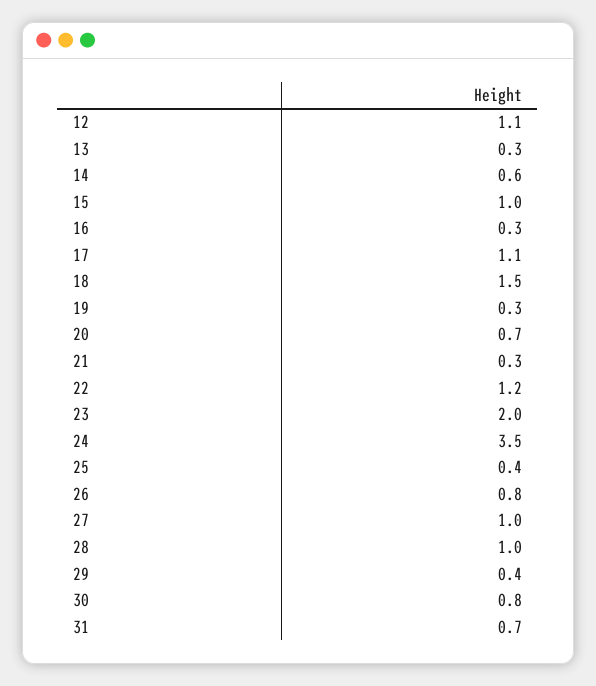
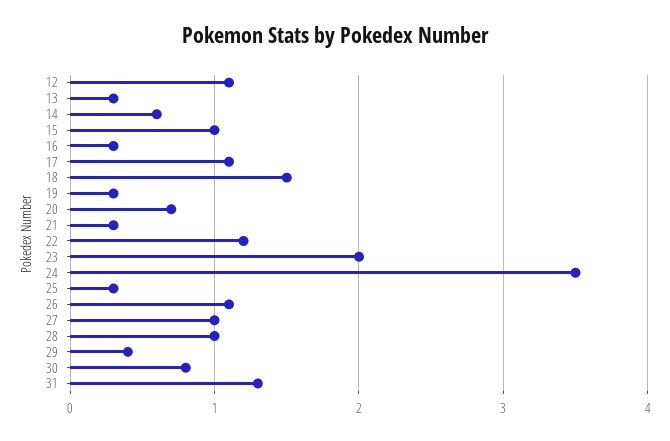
25: 0.4 -> 0.3
26: 0.8 -> 1.1
31: 0.7 -> 1.3

